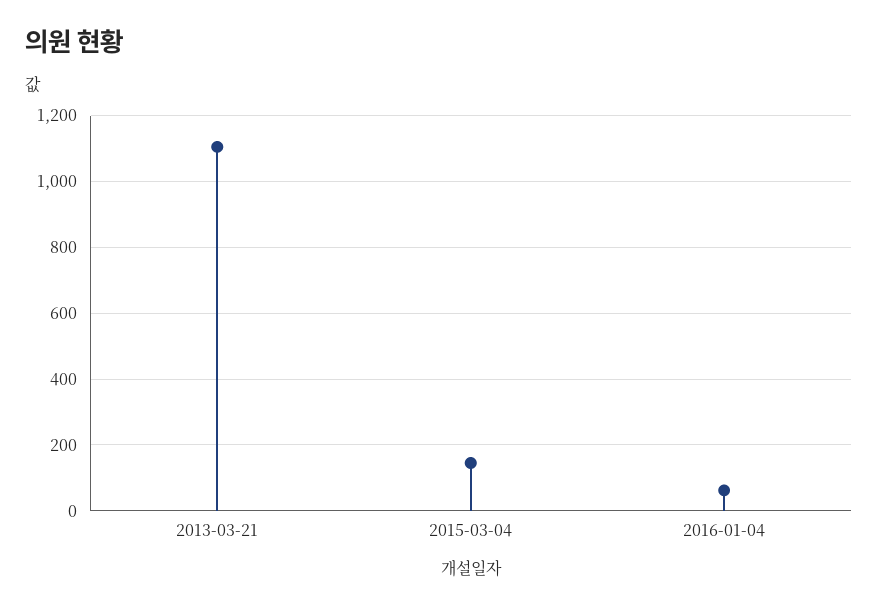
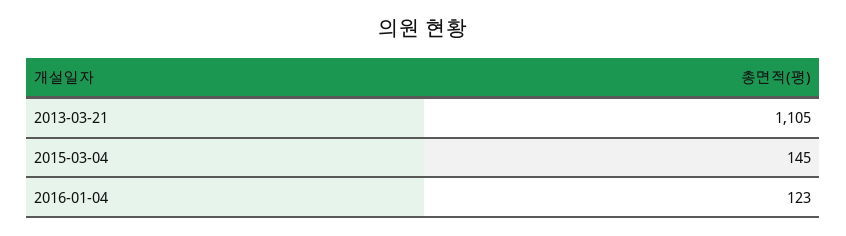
2016-01-04: 60 -> 123

